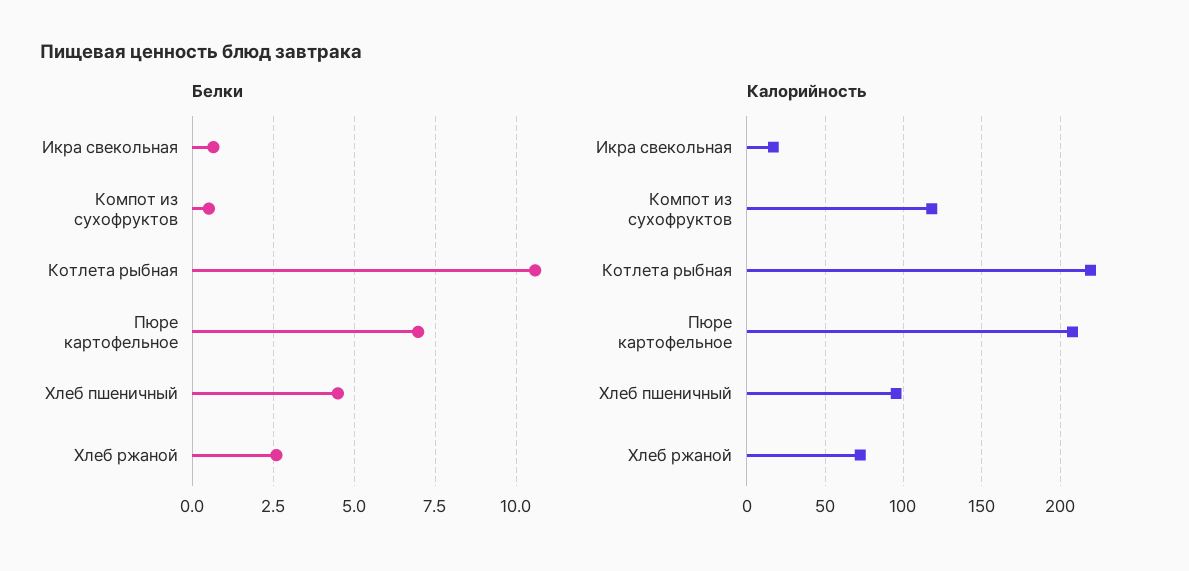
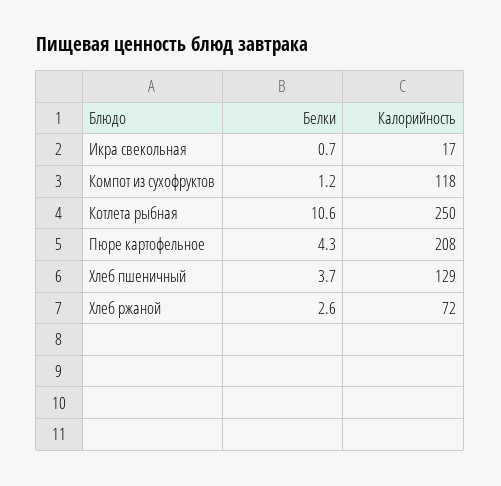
Белки, Компот из сухофруктов: 0.5 -> 1.2
Белки, Пюре картофельное: 7 -> 4.3
Белки, Хлеб пшеничный: 4.5 -> 3.7
Калорийность, Котлета рыбная: 220 -> 250
Калорийность, Хлеб пшеничный: 95 -> 129

